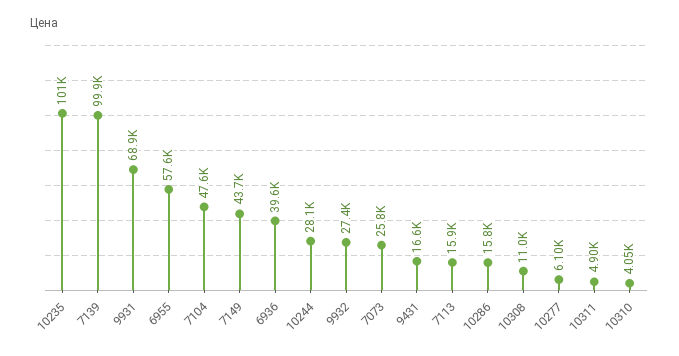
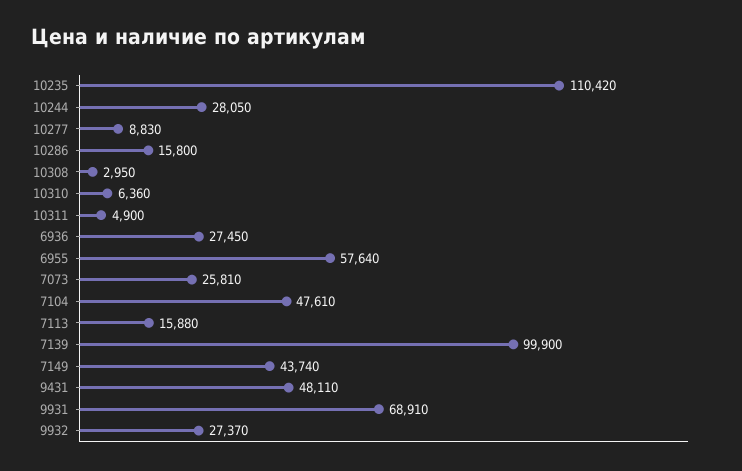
10235: 101000 -> 110420
6936: 39600 -> 27450
9431: 16600 -> 48110
10308: 11000 -> 2950
10277: 6100 -> 8830
10310: 4050 -> 6360

